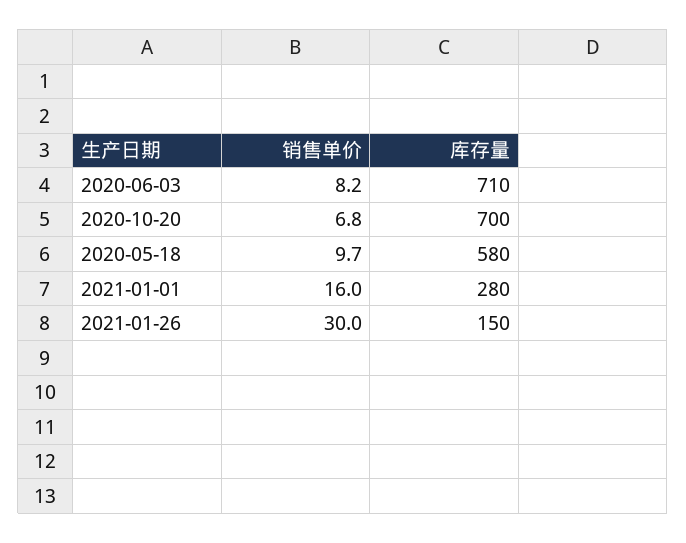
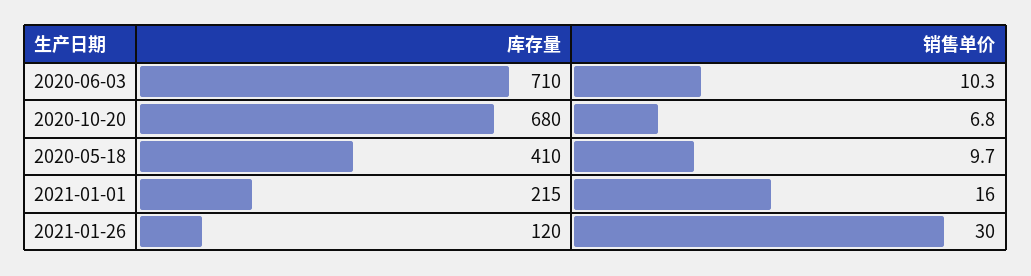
销售单价, 2020-06-03: 8.2 -> 10.3
库存量, 2020-10-20: 700 -> 680
库存量, 2020-05-18: 580 -> 410
库存量, 2021-01-01: 280 -> 215
库存量, 2021-01-26: 150 -> 120

